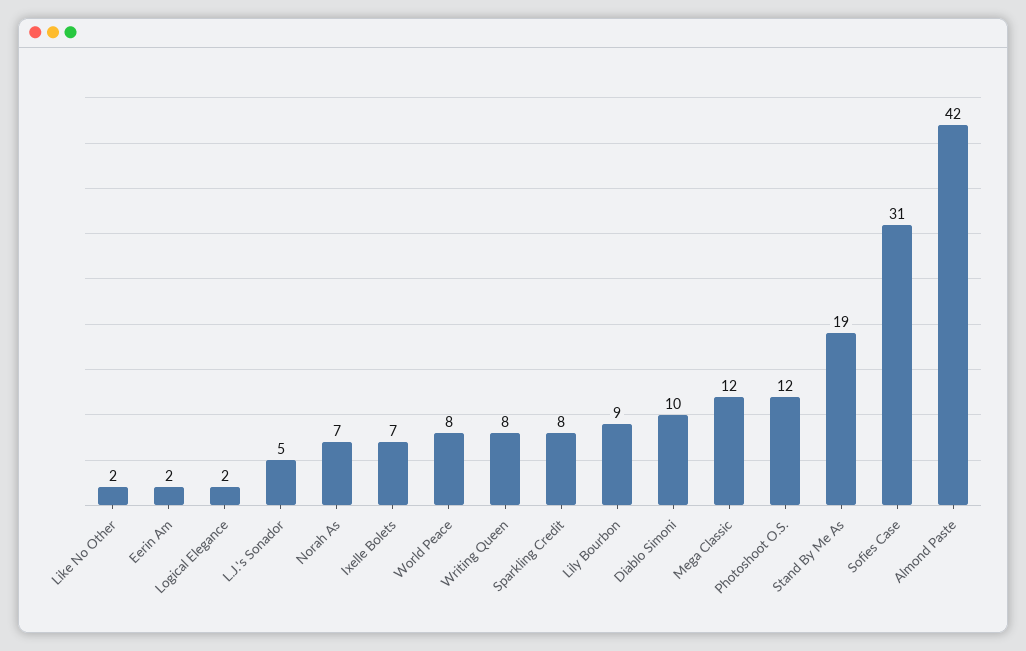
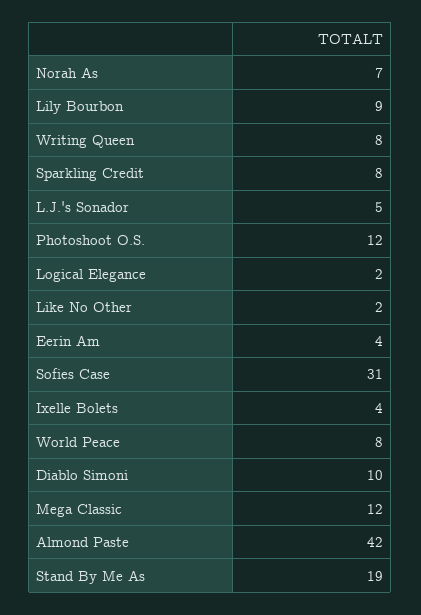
Eerin Am: 2 -> 4
Ixelle Bolets: 7 -> 4

